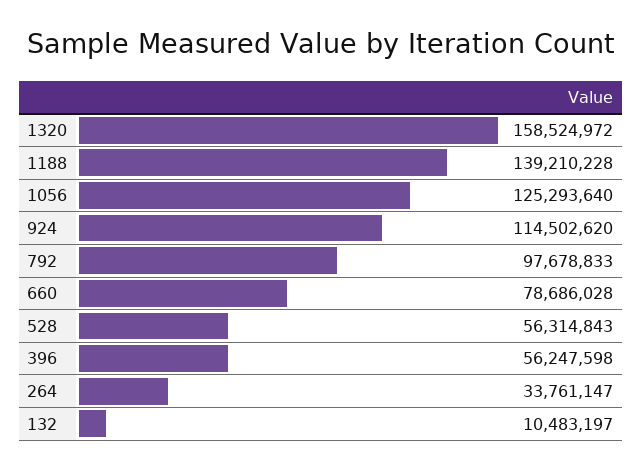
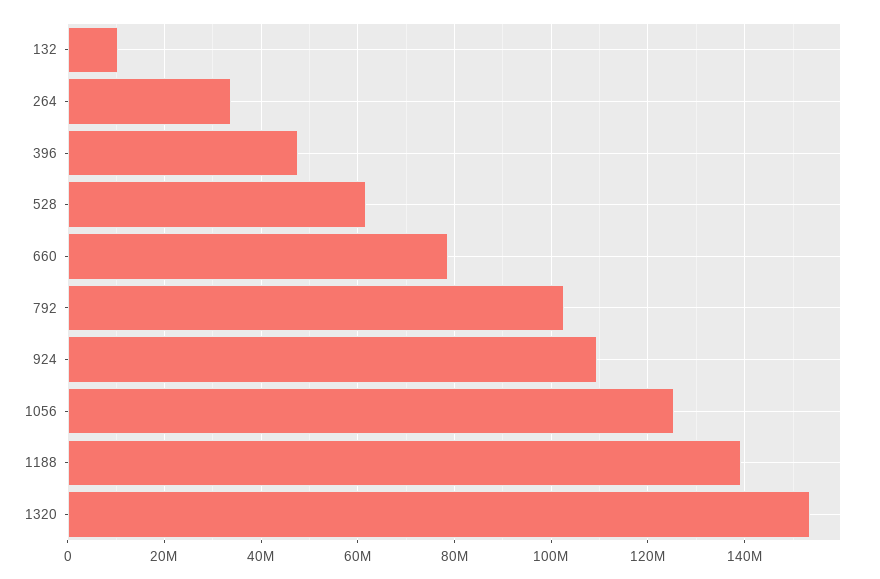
1320: 158524972 -> 154000000
924: 114502620 -> 110000000
792: 97678833 -> 102000000
528: 56314843 -> 62000000
396: 56247598 -> 48000000

